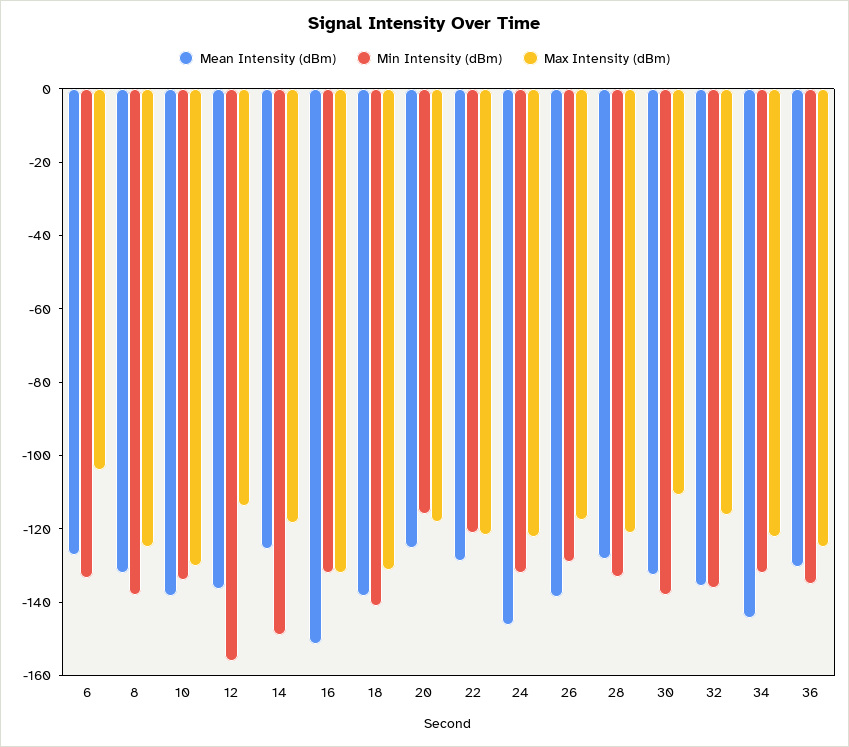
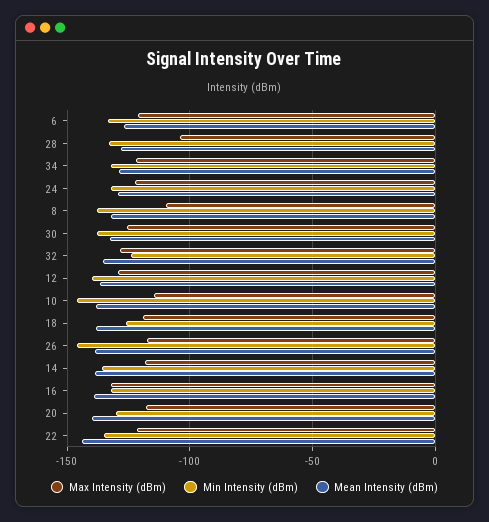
Max Intensity (dBm), 6: -105 -> -120
Max Intensity (dBm), 8: -125 -> -110
Min Intensity (dBm), 10: -135 -> -145
Max Intensity (dBm), 10: -130 -> -115
Min Intensity (dBm), 12: -155 -> -140
Max Intensity (dBm), 12: -115 -> -130
Mean Intensity (dBm), 14: -125 -> -140
Min Intensity (dBm), 14: -150 -> -135
Mean Intensity (dBm), 16: -150 -> -140
Min Intensity (dBm), 18: -140 -> -125
Max Intensity (dBm), 18: -130 -> -120
Mean Intensity (dBm), 20: -125 -> -140
Min Intensity (dBm), 20: -115 -> -130
Mean Intensity (dBm), 22: -130 -> -145
Min Intensity (dBm), 22: -120 -> -135
Mean Intensity (dBm), 24: -145 -> -130
Min Intensity (dBm), 26: -130 -> -145
Max Intensity (dBm), 28: -120 -> -105
Max Intensity (dBm), 30: -110 -> -125
Min Intensity (dBm), 32: -135 -> -125
Max Intensity (dBm), 32: -115 -> -130
Mean Intensity (dBm), 34: -145 -> -130
Mean Intensity (dBm), 36: -130 -> none
Min Intensity (dBm), 36: -135 -> none
Max Intensity (dBm), 36: -125 -> none

